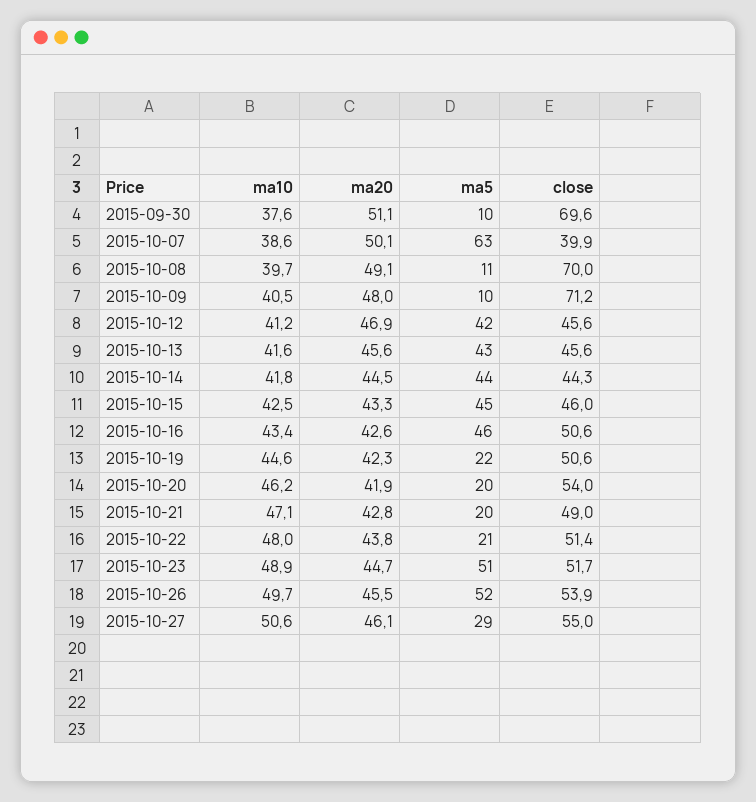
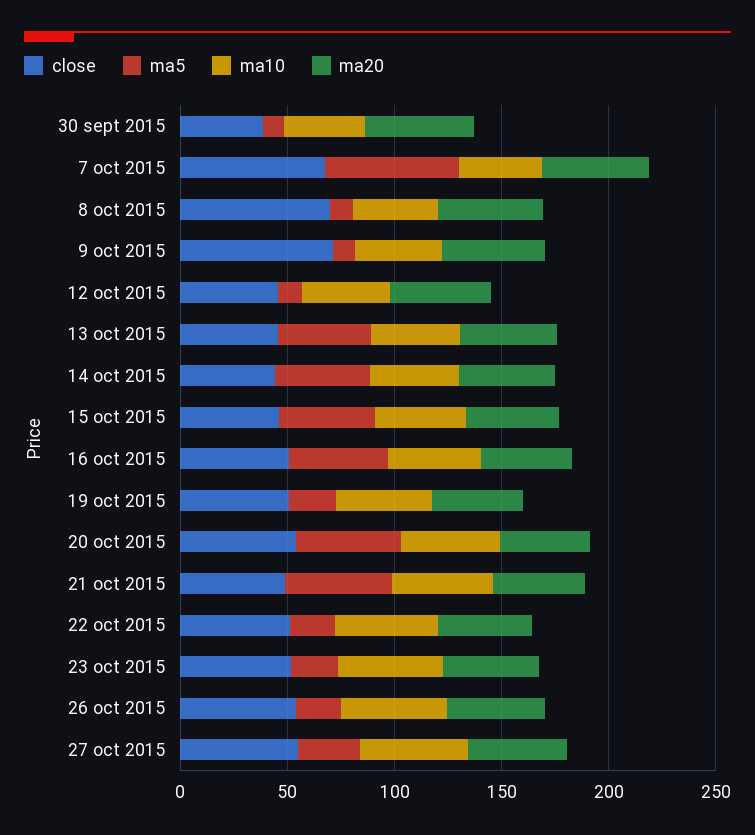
close, 2015-09-30: 69.6 -> 40
close, 2015-10-07: 39.9 -> 70
ma5, 2015-10-12: 42 -> 10
ma5, 2015-10-20: 20 -> 50
ma5, 2015-10-21: 20 -> 50
ma5, 2015-10-23: 51 -> 20
ma5, 2015-10-26: 52 -> 20

